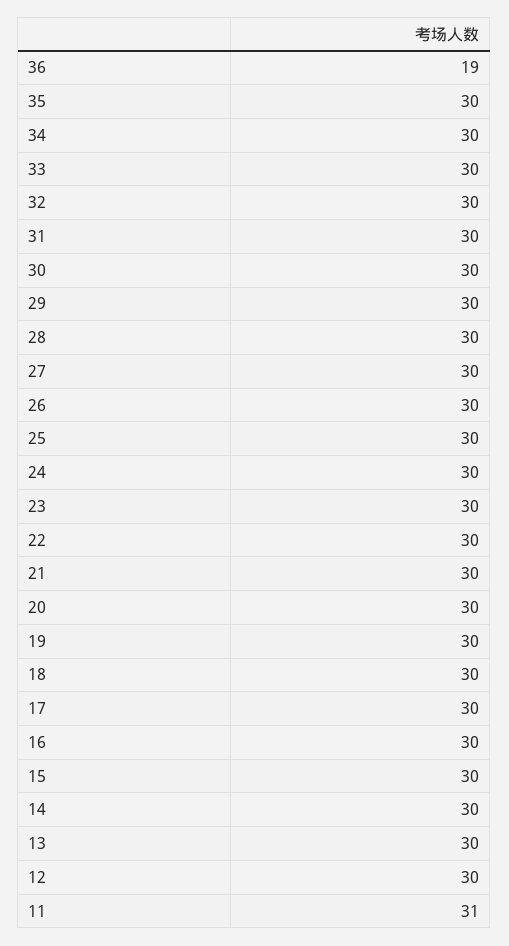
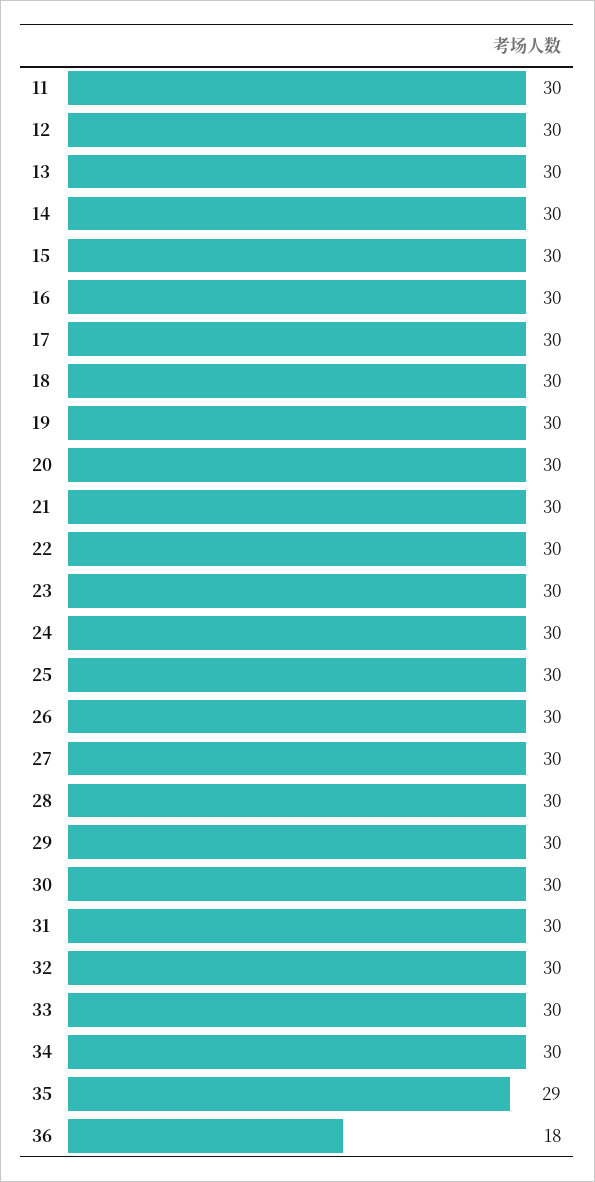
36: 19 -> 18
35: 30 -> 29
11: 31 -> 30

